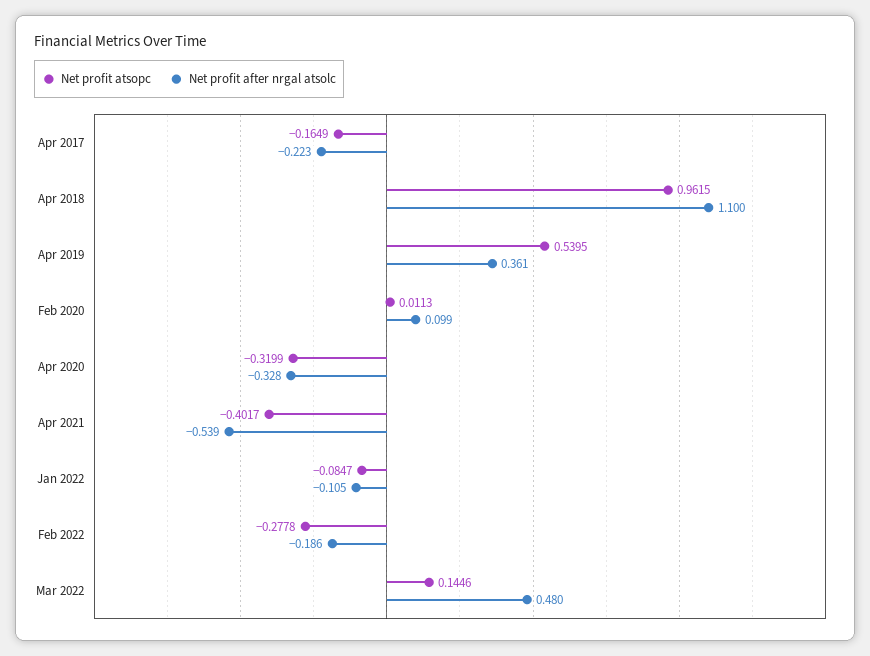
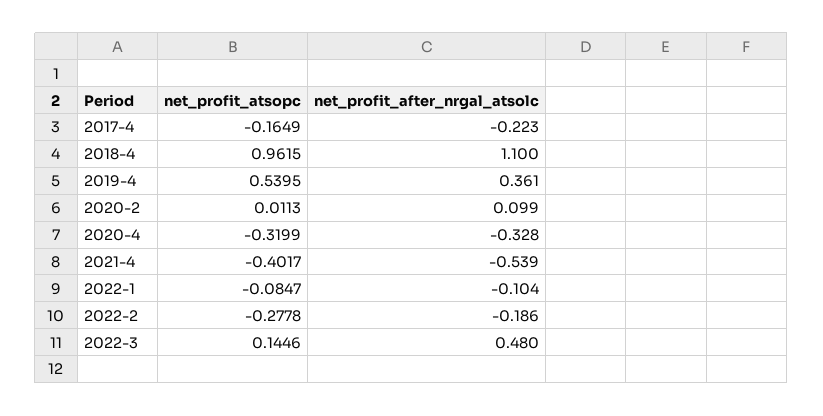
Net profit after nrgal atsolc, Jan 2022: -0.105 -> -0.104

